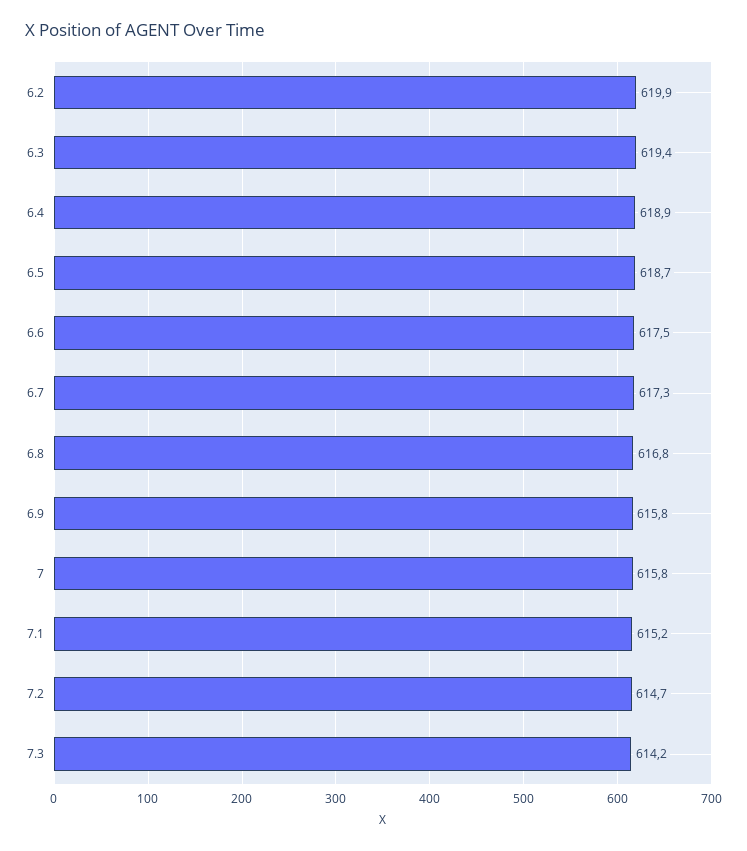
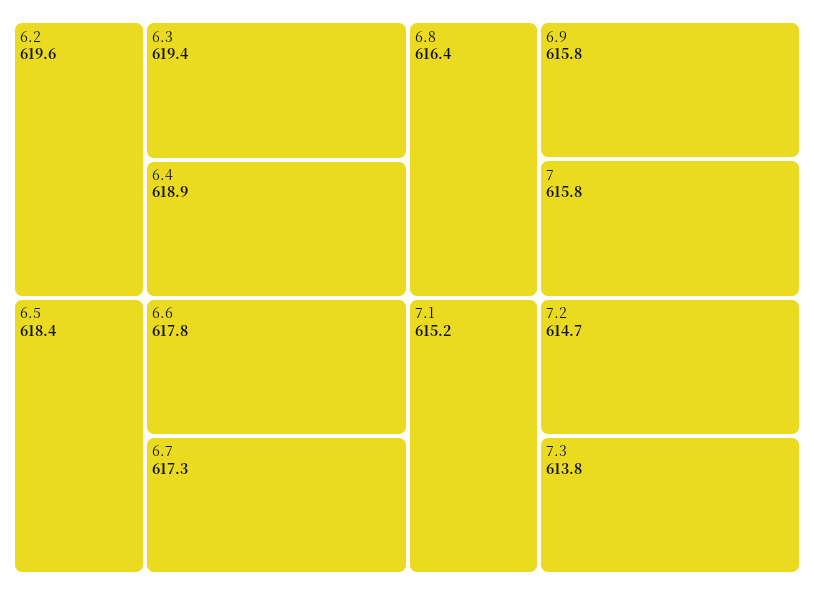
6.2: 619.9 -> 619.6
6.5: 618.7 -> 618.4
6.6: 617.5 -> 617.8
6.8: 616.8 -> 616.4
7.3: 614.2 -> 613.8

